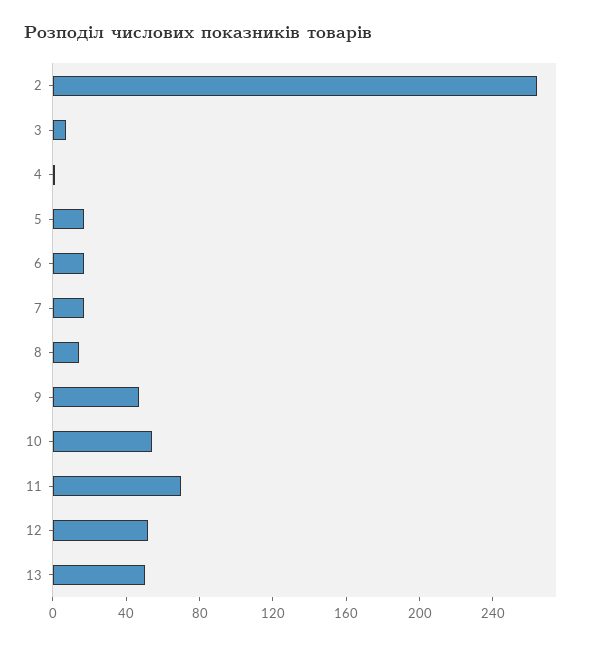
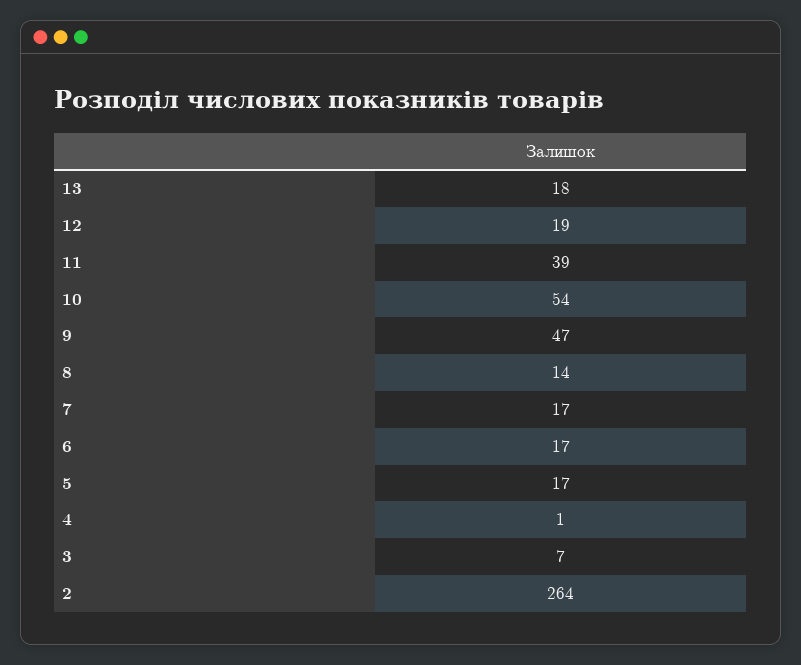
11: 70 -> 39
12: 50 -> 19
13: 50 -> 18

